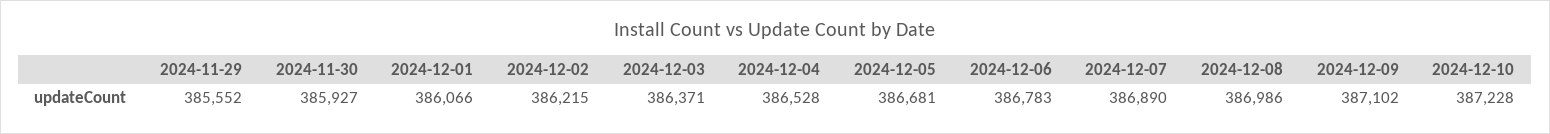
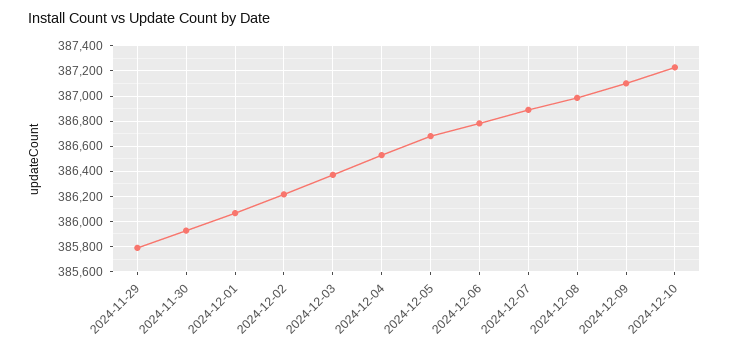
2024-11-29: 385552 -> 385800

